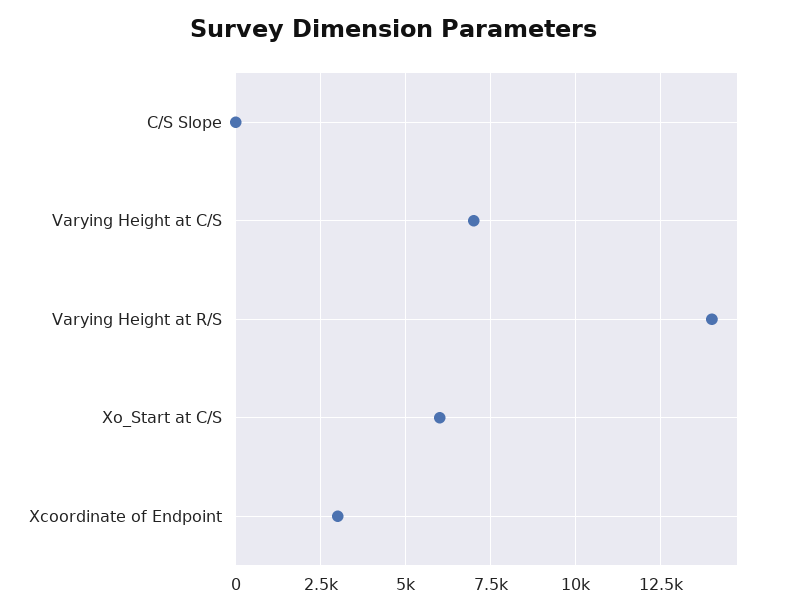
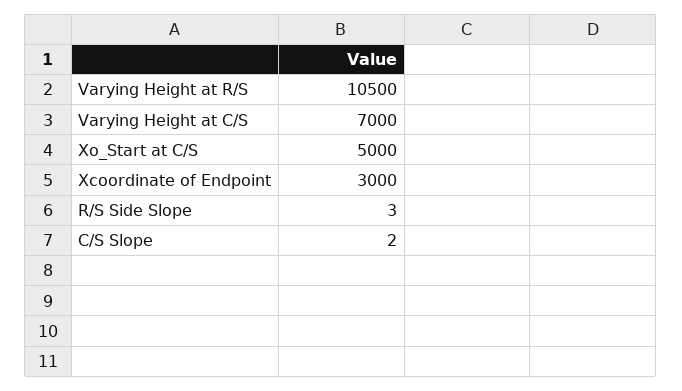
Varying Height at R/S: 14000 -> 10500
Xo_Start at C/S: 6000 -> 5000
R/S Side Slope: none -> 3

